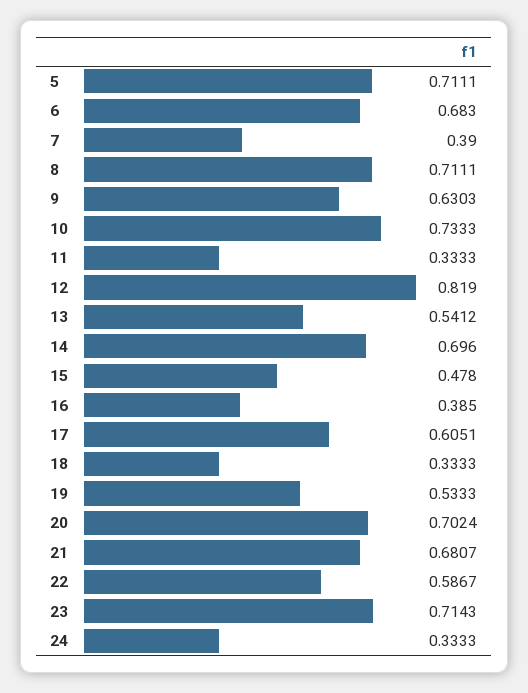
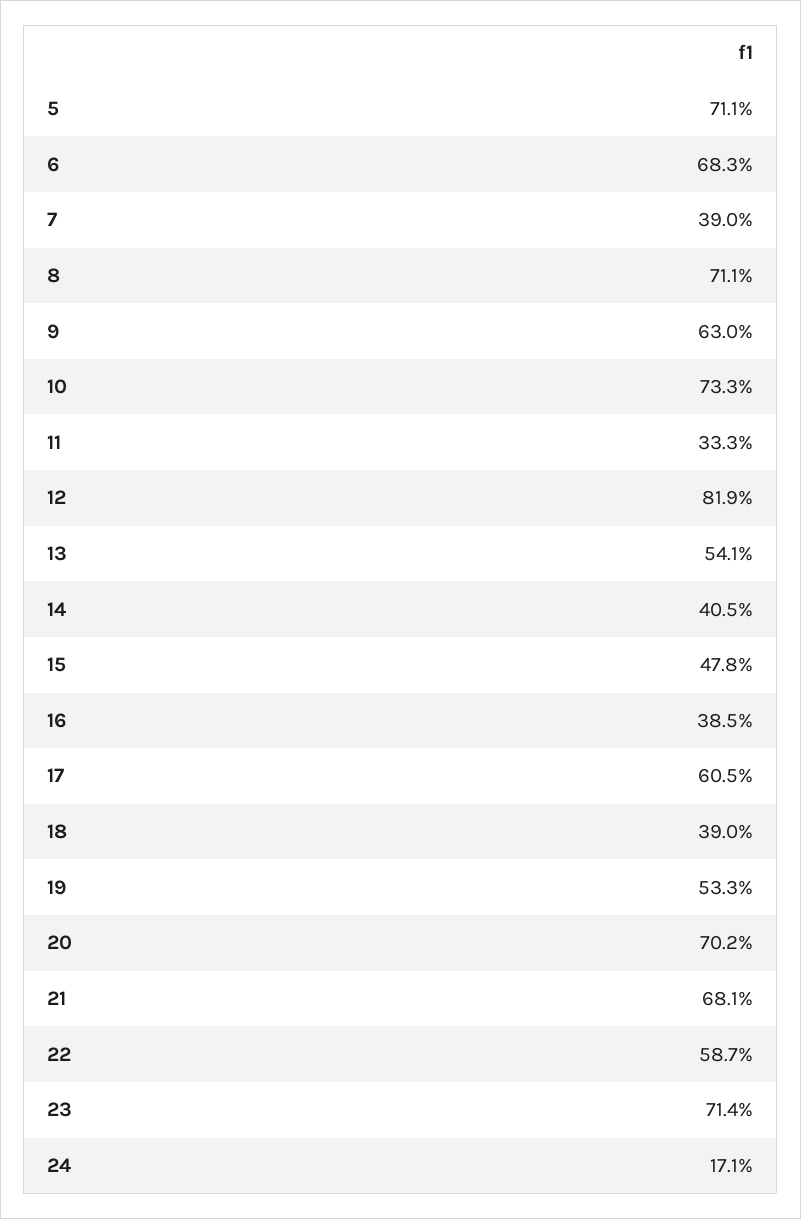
14: 0.696 -> 0.405
18: 0.3333 -> 0.39
24: 0.3333 -> 0.171

